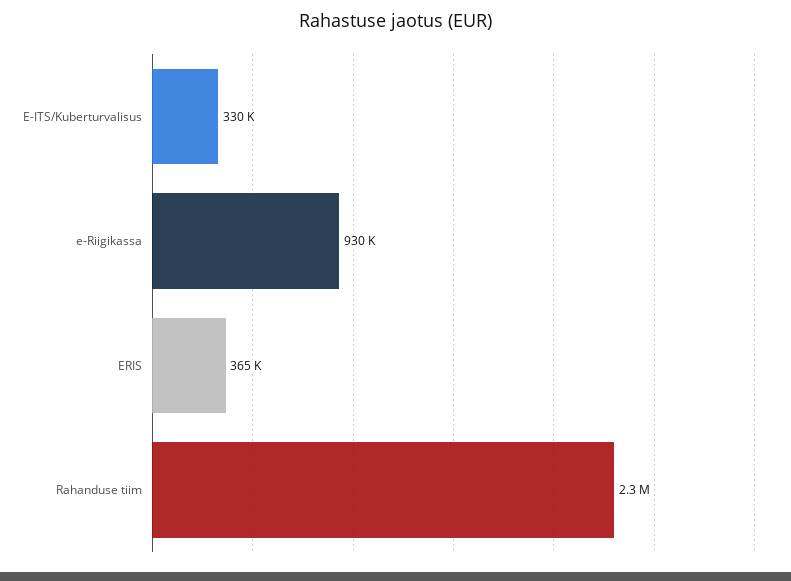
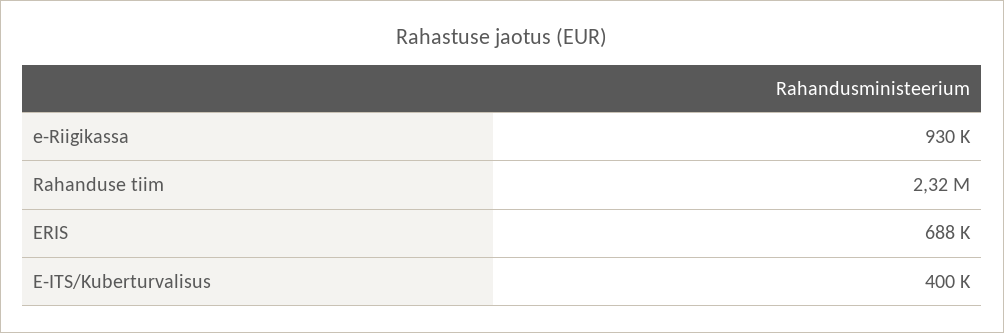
E-ITS/Kuberturvalisus: 330000 -> 400000
ERIS: 365000 -> 688000

